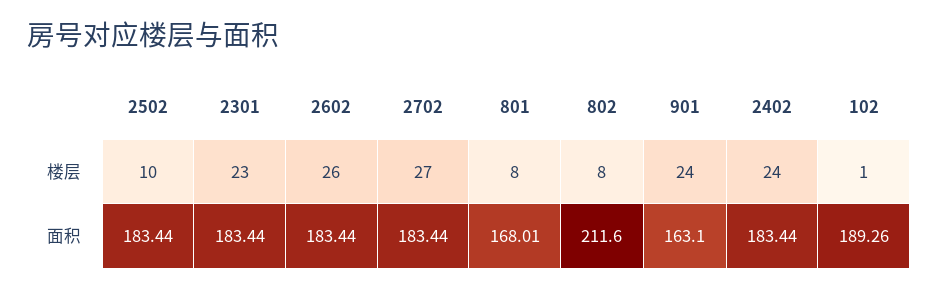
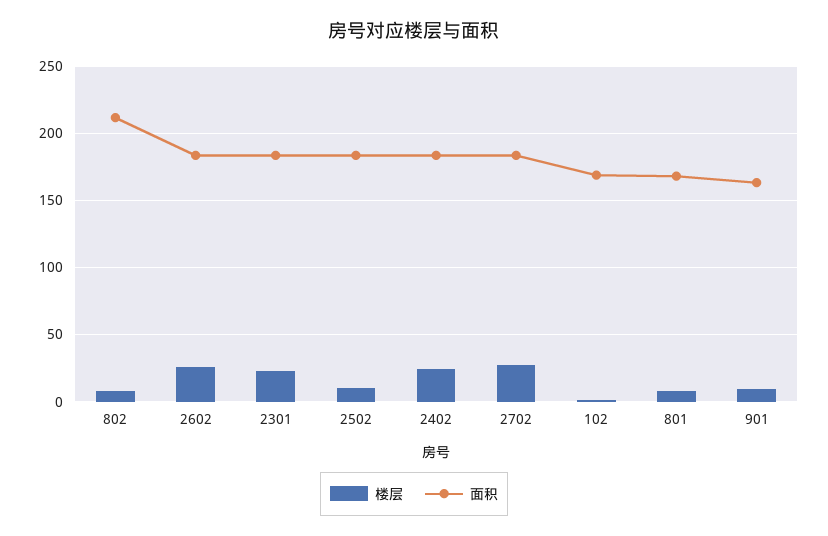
楼层, 901: 24 -> 10
面积, 102: 189.26 -> 170

